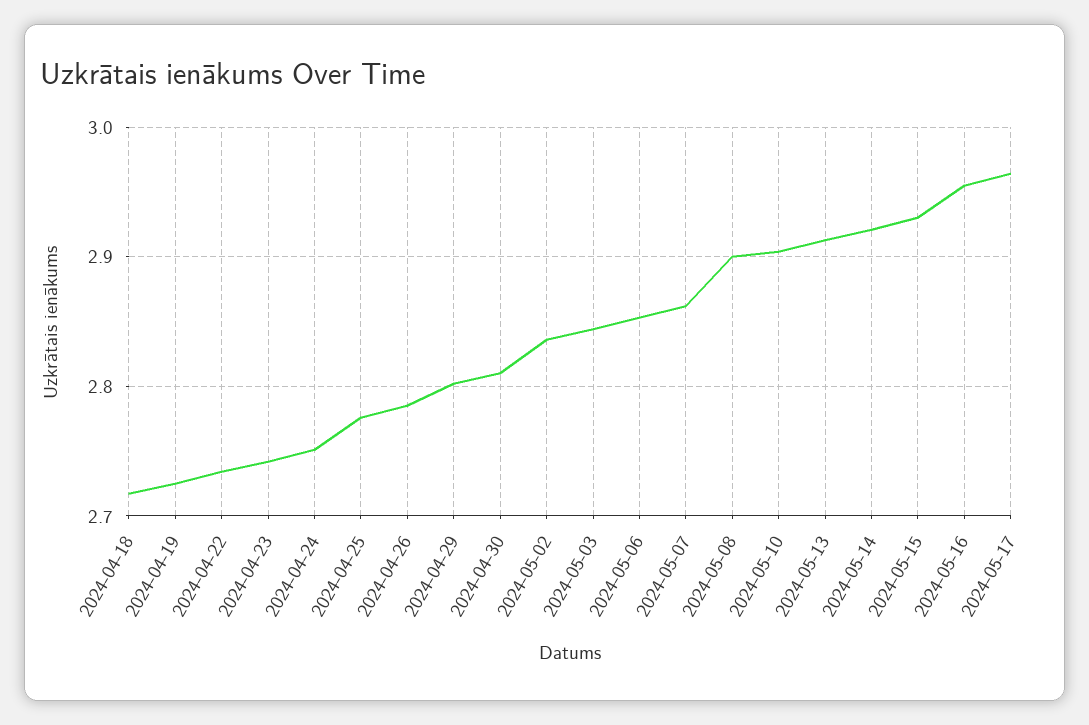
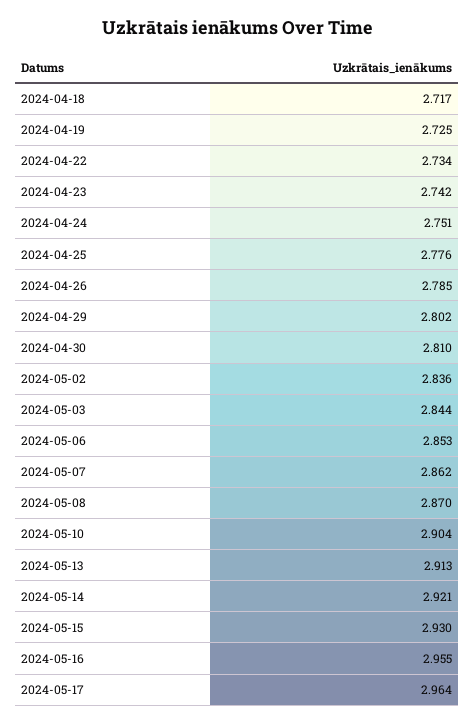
2024-05-08: 2.9 -> 2.87

